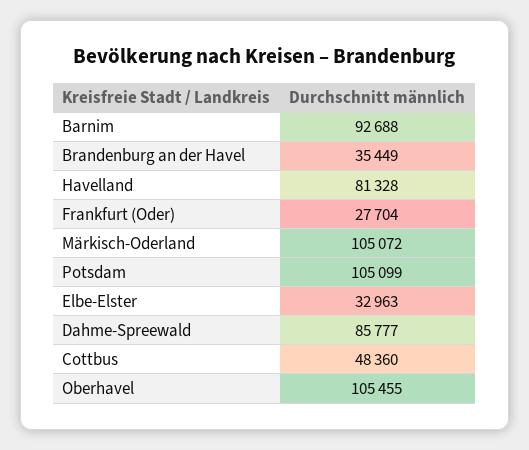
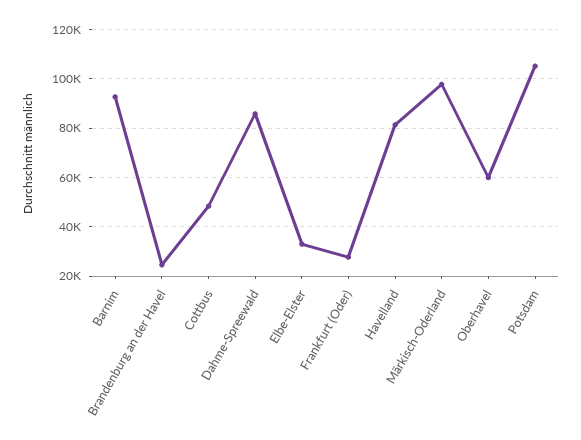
Brandenburg an der Havel: 35449 -> 25000
Märkisch-Oderland: 105072 -> 97500
Oberhavel: 105455 -> 60000

